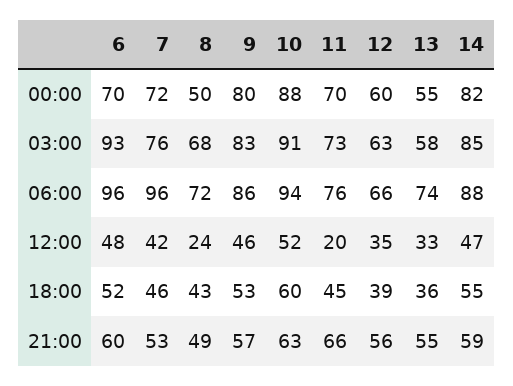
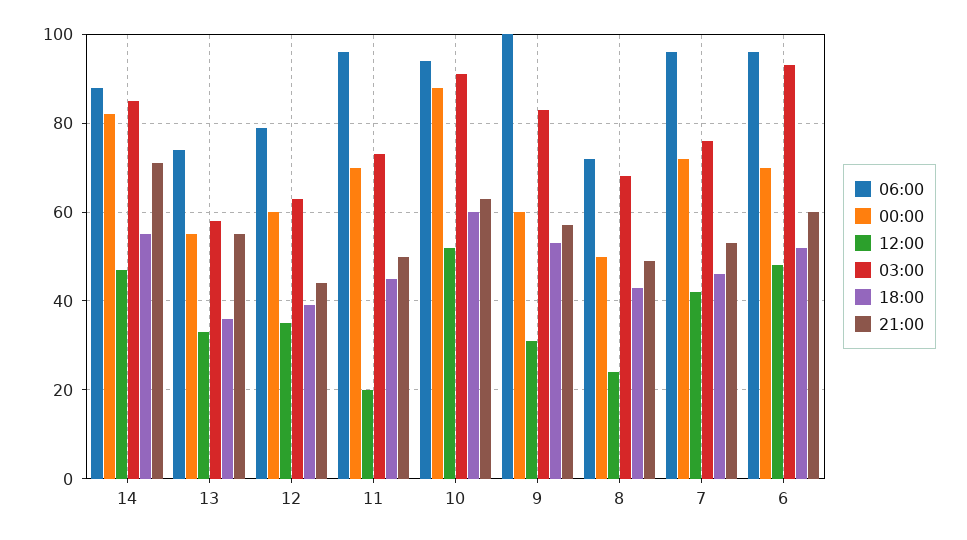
00:00, 9: 80 -> 60
06:00, 9: 86 -> 100
06:00, 11: 76 -> 95
06:00, 12: 66 -> 80
12:00, 9: 46 -> 30
21:00, 11: 66 -> 50
21:00, 12: 56 -> 45
21:00, 14: 59 -> 70

